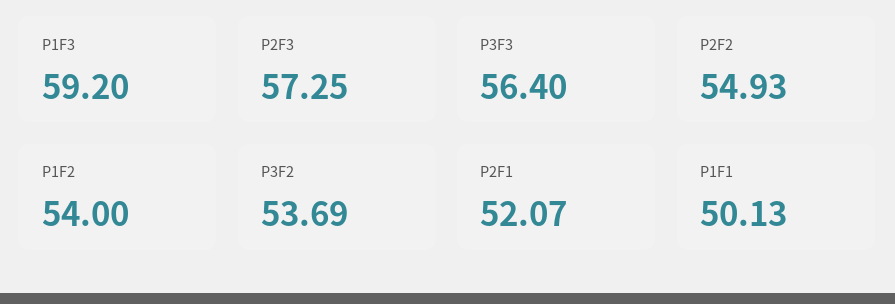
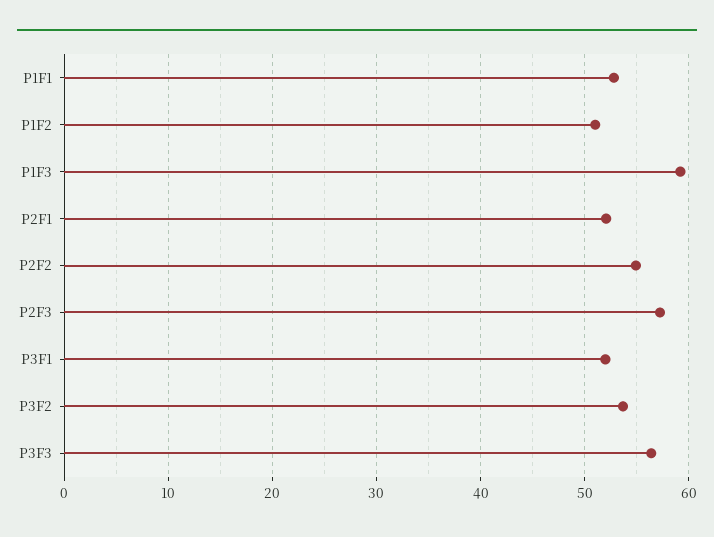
P1F2: 54 -> 51
P1F1: 50.13 -> 53
P3F1: none -> 52

